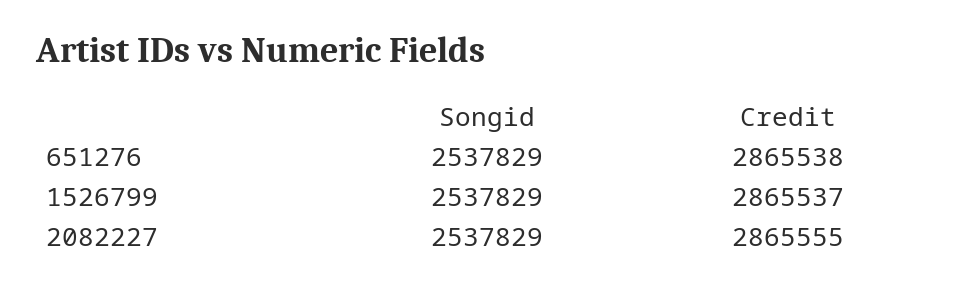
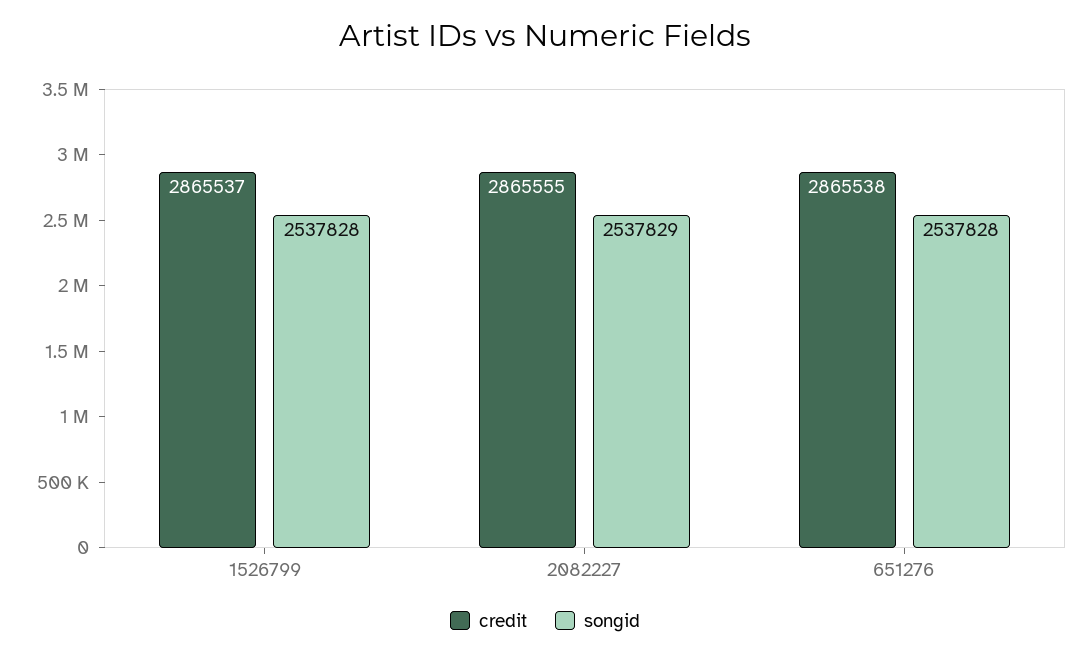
Songid, 651276: 2537829 -> 2537828
Songid, 1526799: 2537829 -> 2537828

